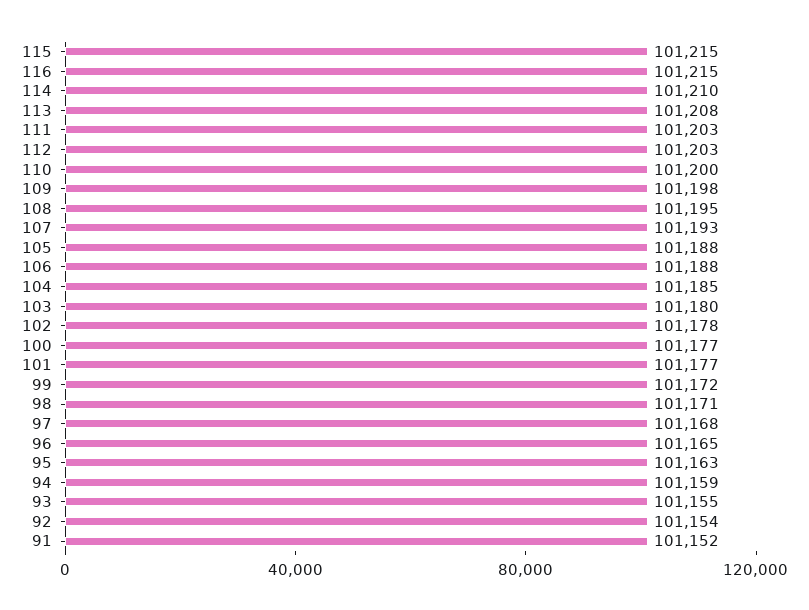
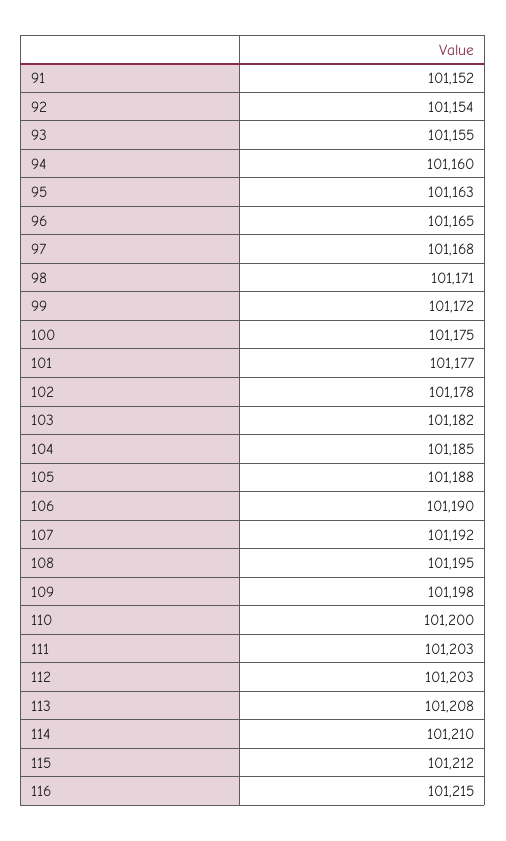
115: 101215 -> 101212
107: 101193 -> 101192
106: 101188 -> 101190
103: 101180 -> 101182
100: 101177 -> 101175
94: 101159 -> 101160

